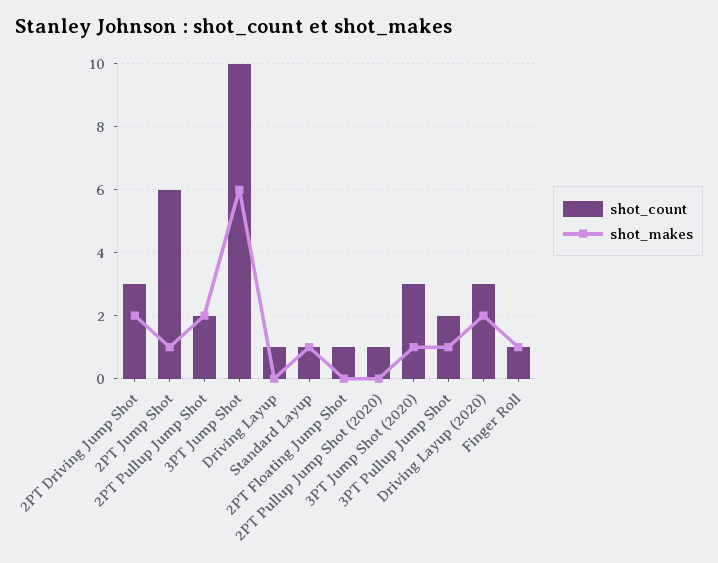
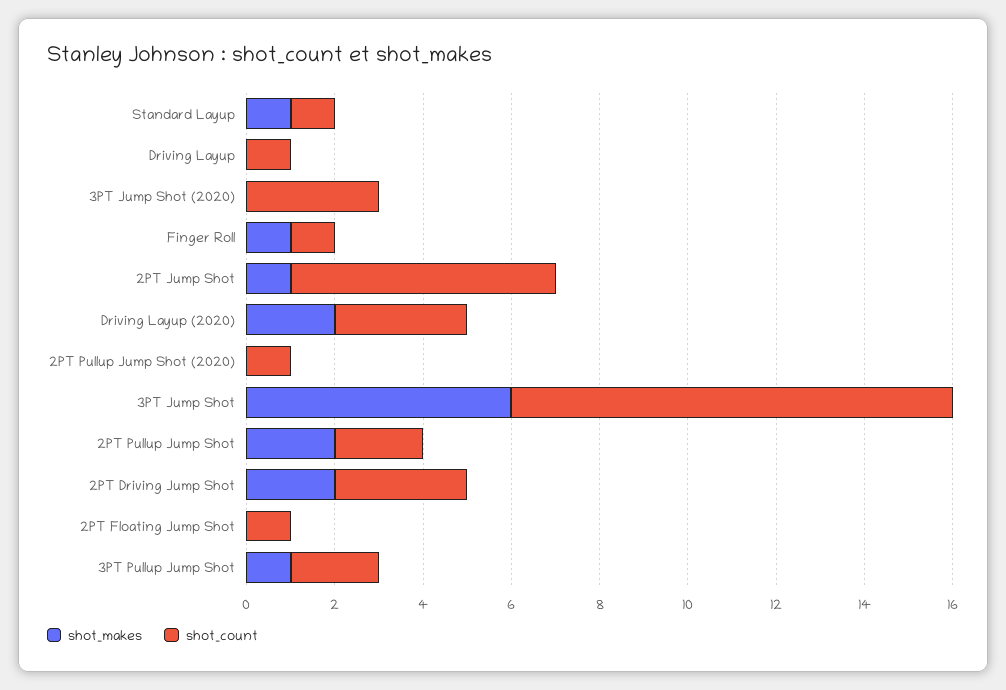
shot_makes, 3PT Jump Shot (2020): 1 -> 0

